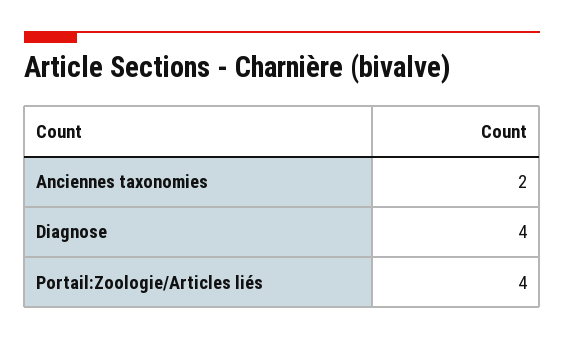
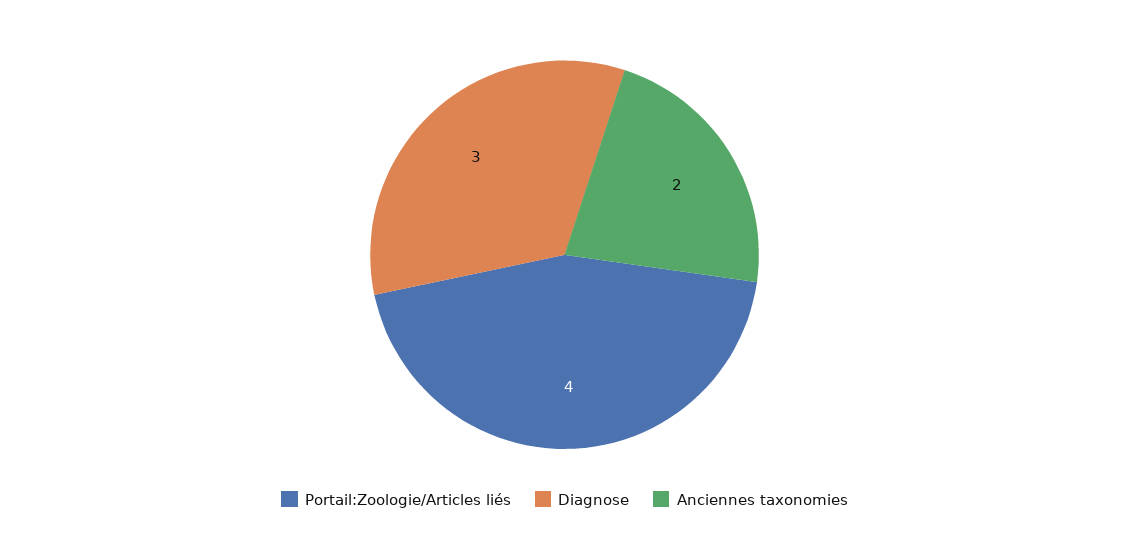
Diagnose: 4 -> 3

